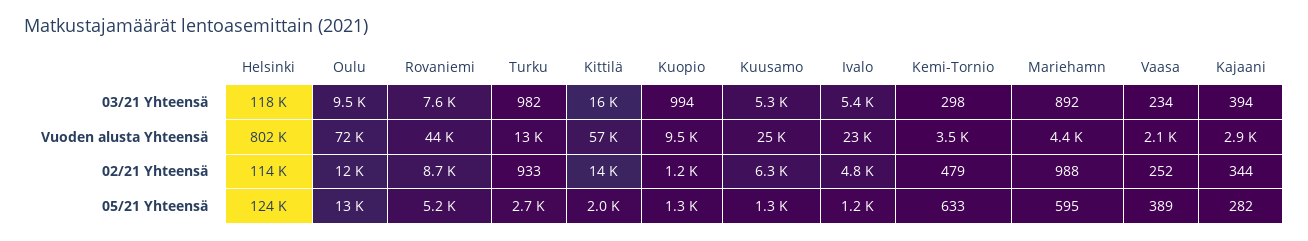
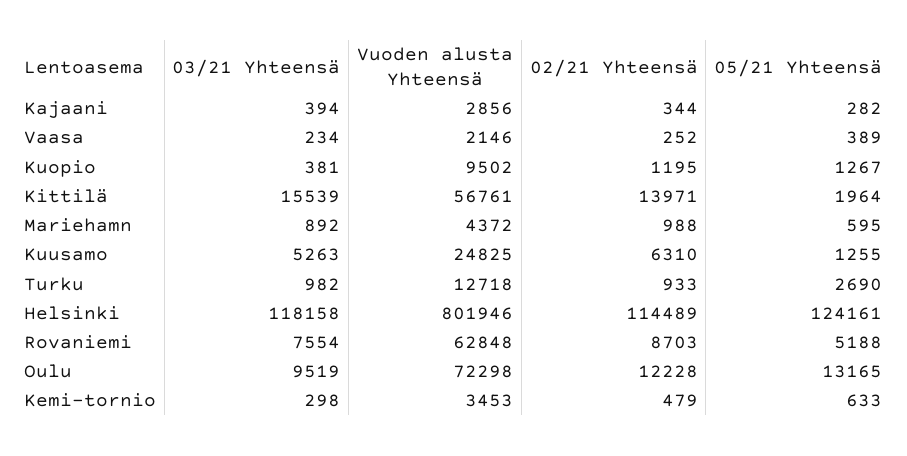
Kuopio, 03/21 Yhteensä: 994 -> 381
Ivalo, 03/21 Yhteensä: 5400 -> none
Rovaniemi, Vuoden alusta Yhteensä: 44000 -> 62848
Ivalo, Vuoden alusta Yhteensä: 23000 -> none
Ivalo, 02/21 Yhteensä: 4800 -> none
Ivalo, 05/21 Yhteensä: 1200 -> none

